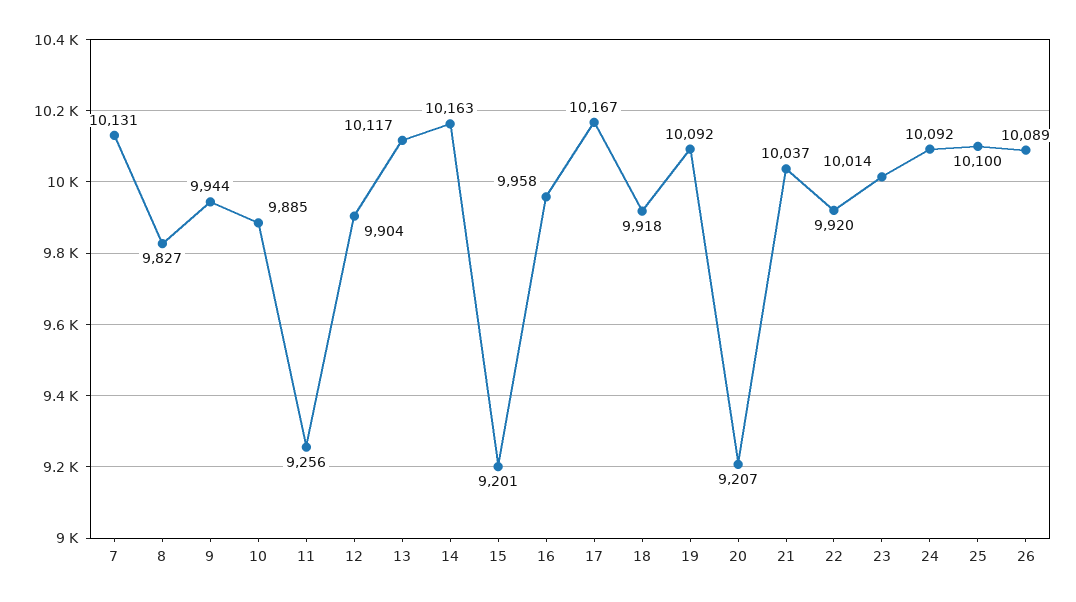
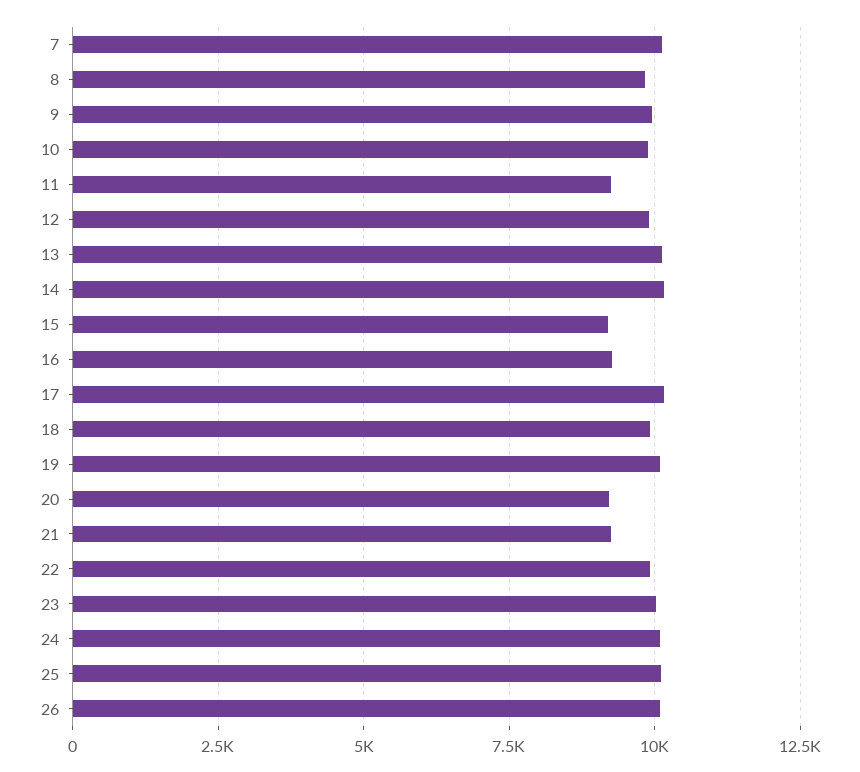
16: 9958 -> 9250
21: 10037 -> 9250

